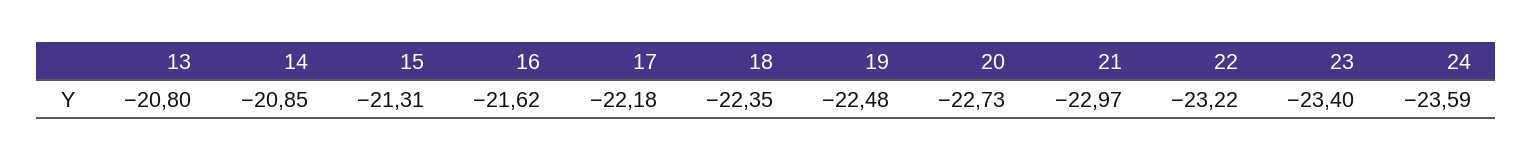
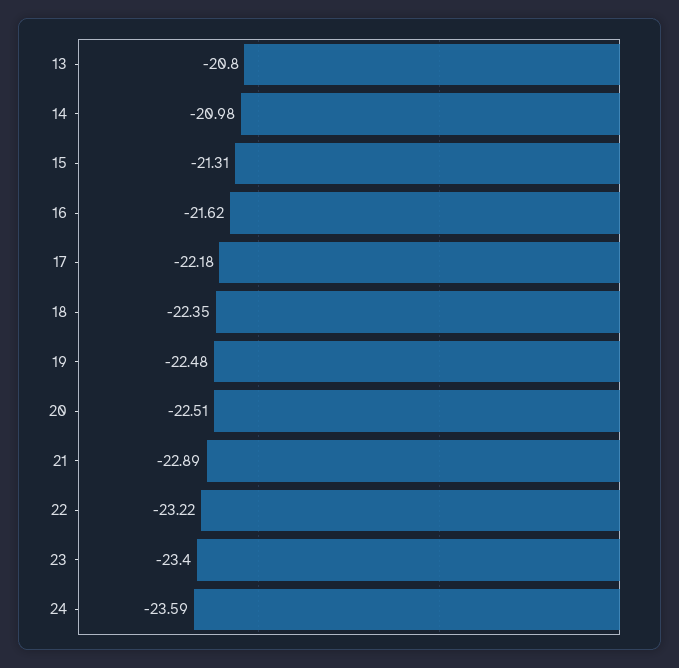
14: -20.85 -> -20.98
20: -22.73 -> -22.51
21: -22.97 -> -22.89

